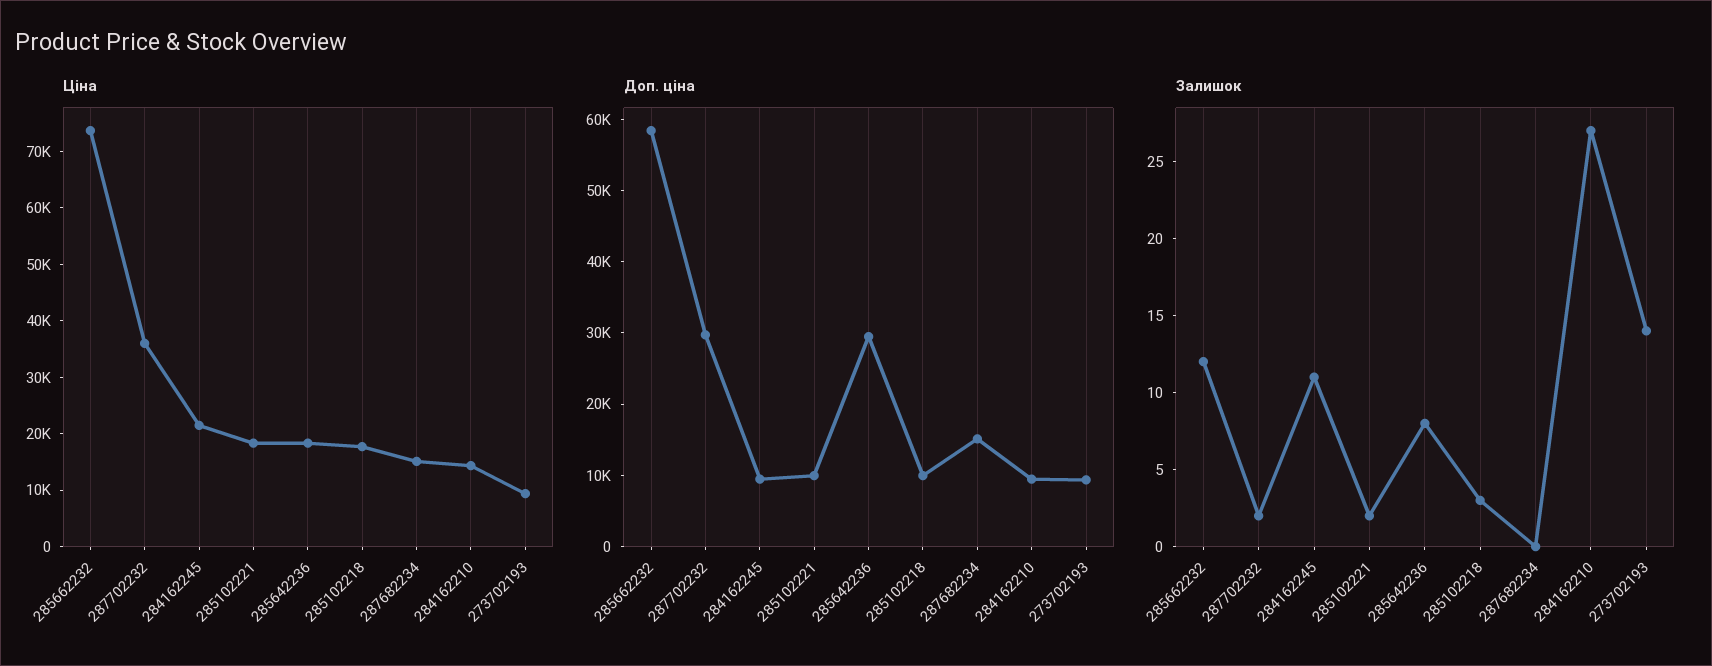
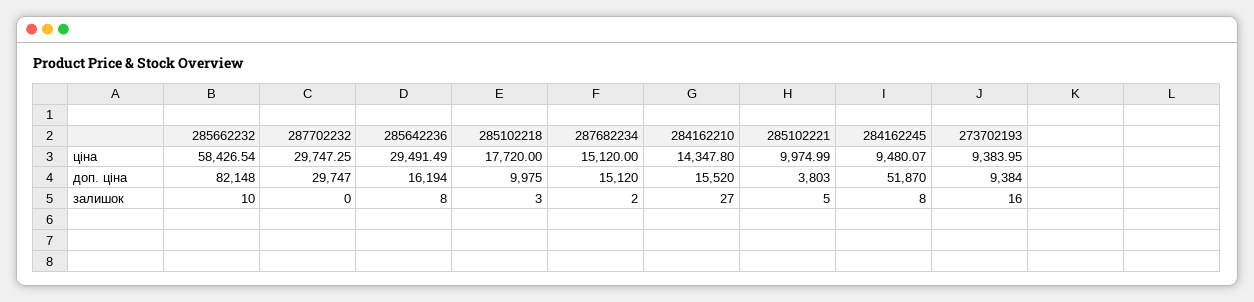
Ціна, 285662232: 74000 -> 58426.54
Ціна, 287702232: 36000 -> 29747.25
Ціна, 284162245: 22000 -> 9480.07
Ціна, 285102221: 18000 -> 9974.99
Ціна, 285642236: 18000 -> 29491.49
Доп. ціна, 285662232: 58000 -> 82148
Доп. ціна, 284162245: 10000 -> 51870
Доп. ціна, 285102221: 10000 -> 3803
Доп. ціна, 285642236: 30000 -> 16194
Доп. ціна, 284162210: 10000 -> 15520
Залишок, 285662232: 12 -> 10
Залишок, 287702232: 2 -> 0
Залишок, 284162245: 11 -> 8
Залишок, 285102221: 2 -> 5
Залишок, 287682234: 0 -> 2
Залишок, 273702193: 14 -> 16

